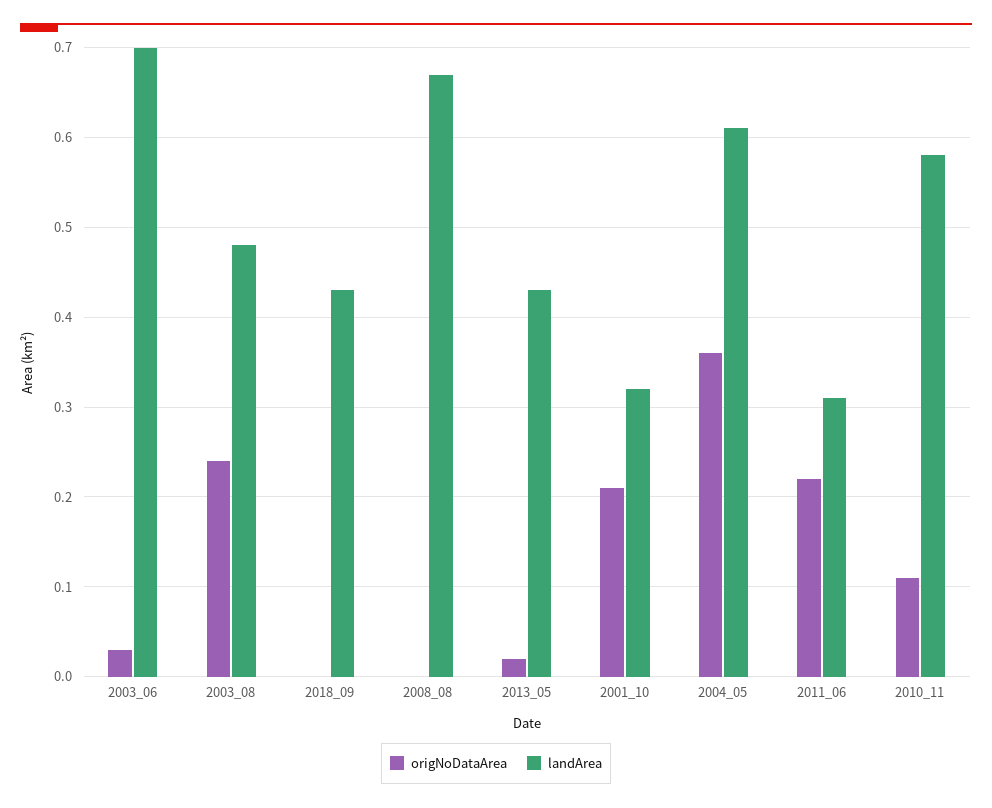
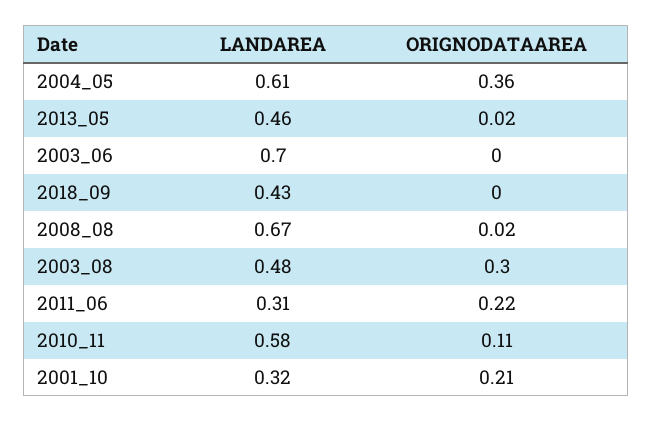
origNoDataArea, 2003_06: 0.03 -> 0
origNoDataArea, 2003_08: 0.24 -> 0.3
origNoDataArea, 2008_08: 0 -> 0.02
landArea, 2013_05: 0.43 -> 0.46

